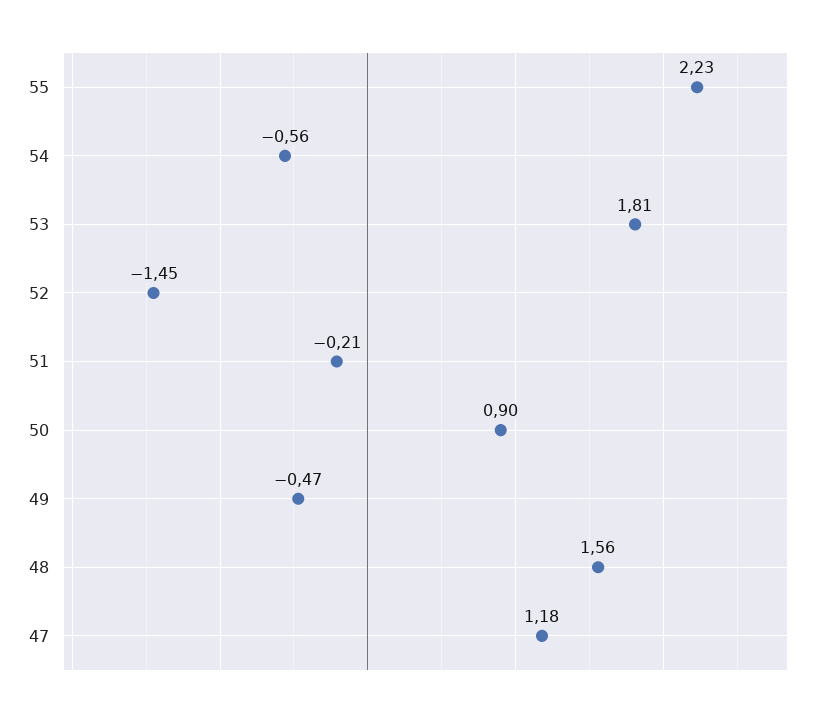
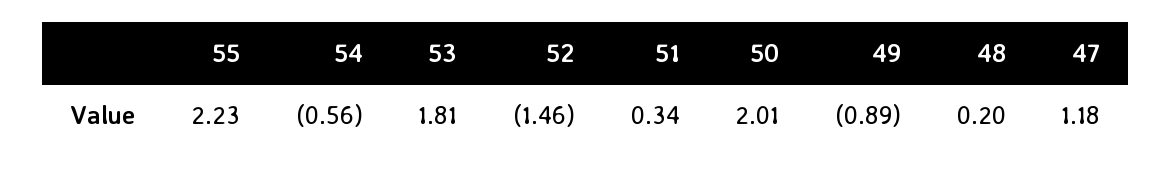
52: -1.45 -> -1.46
51: -0.21 -> 0.34
50: 0.9 -> 2.01
49: -0.47 -> -0.89
48: 1.56 -> 0.2

